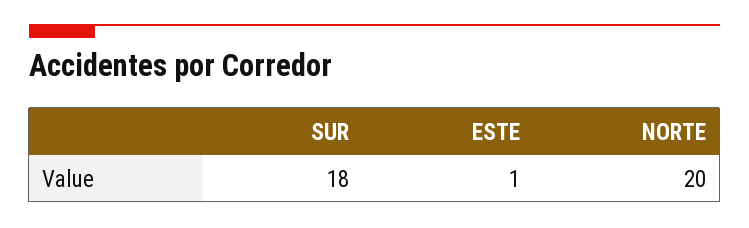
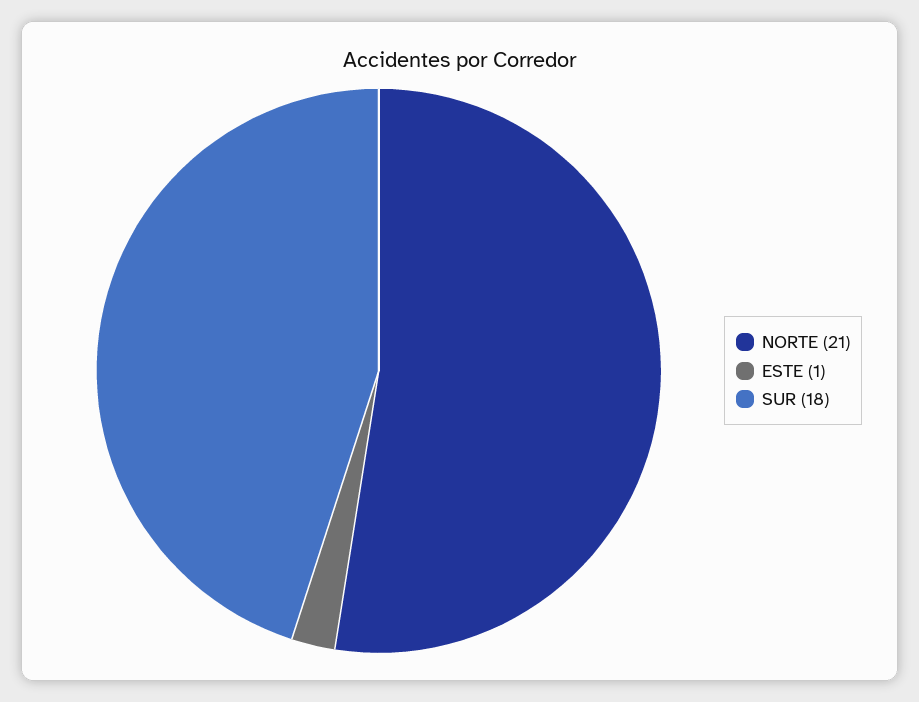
NORTE: 20 -> 21

